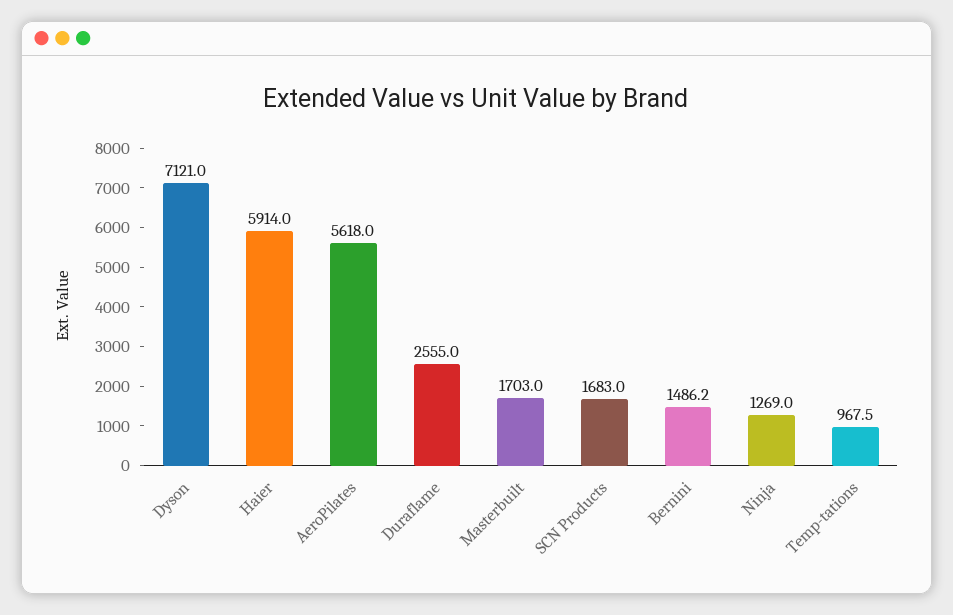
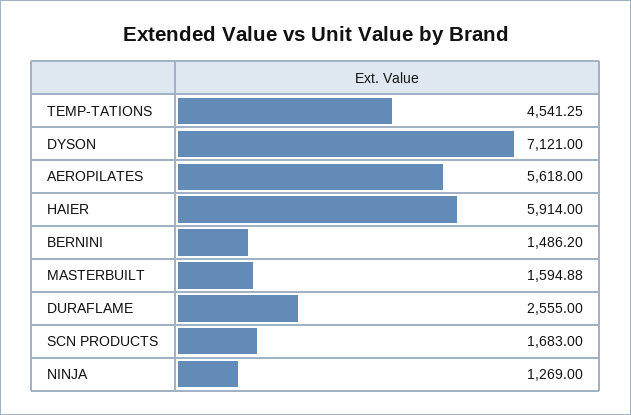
Masterbuilt: 1703 -> 1594.88
Temp-tations: 967.5 -> 4541.25

